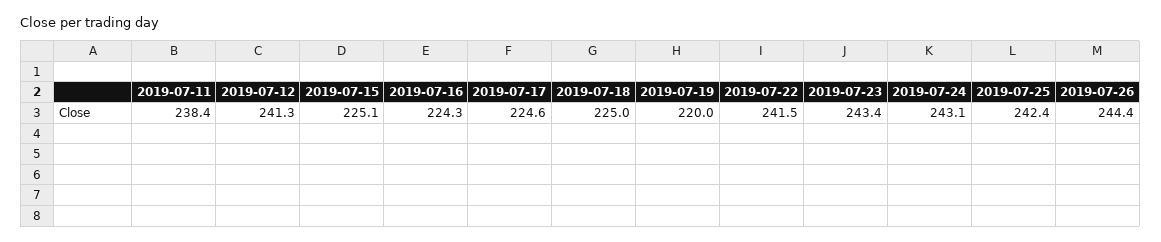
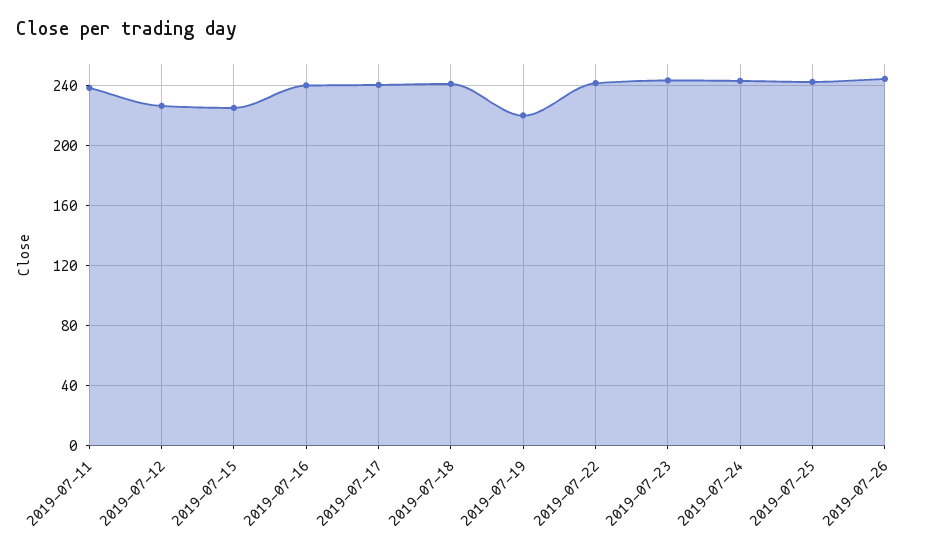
2019-07-12: 241.3 -> 225
2019-07-16: 224.3 -> 240
2019-07-17: 224.6 -> 240
2019-07-18: 225 -> 240

